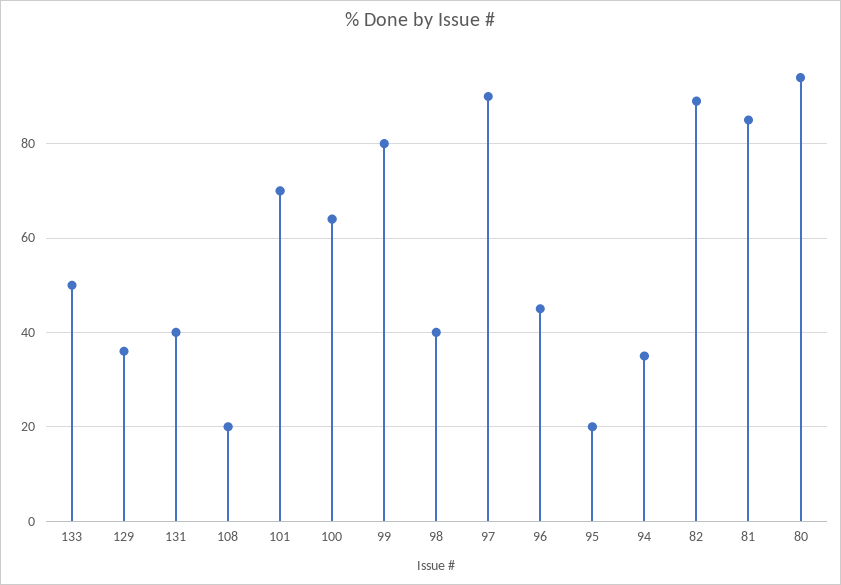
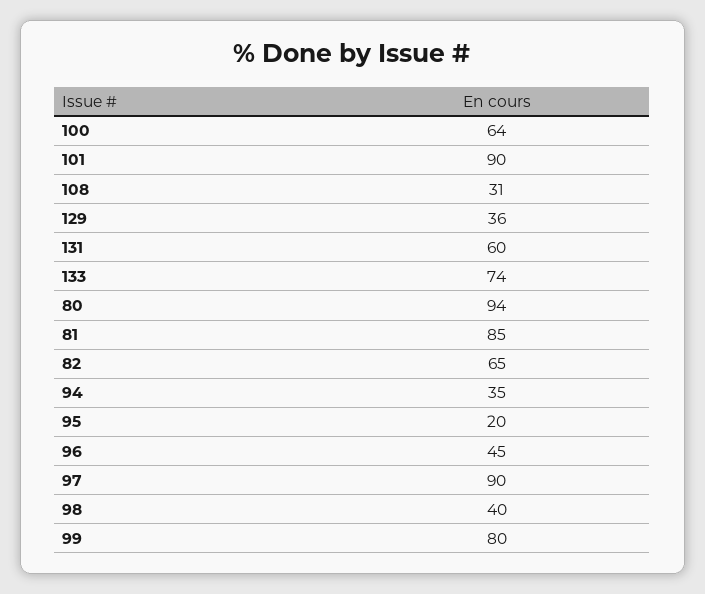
133: 50 -> 74
131: 40 -> 60
108: 20 -> 31
101: 70 -> 90
82: 90 -> 65

